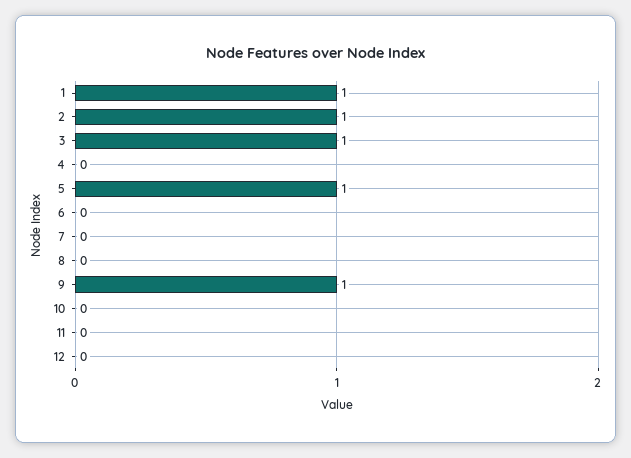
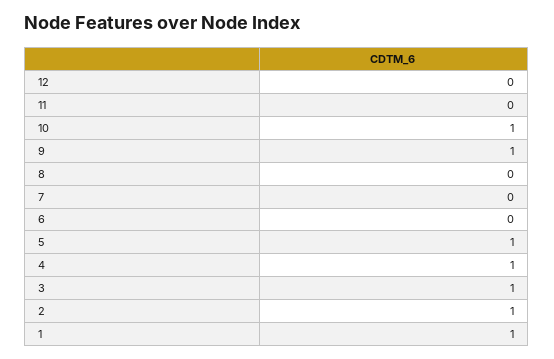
4: 0 -> 1
10: 0 -> 1

